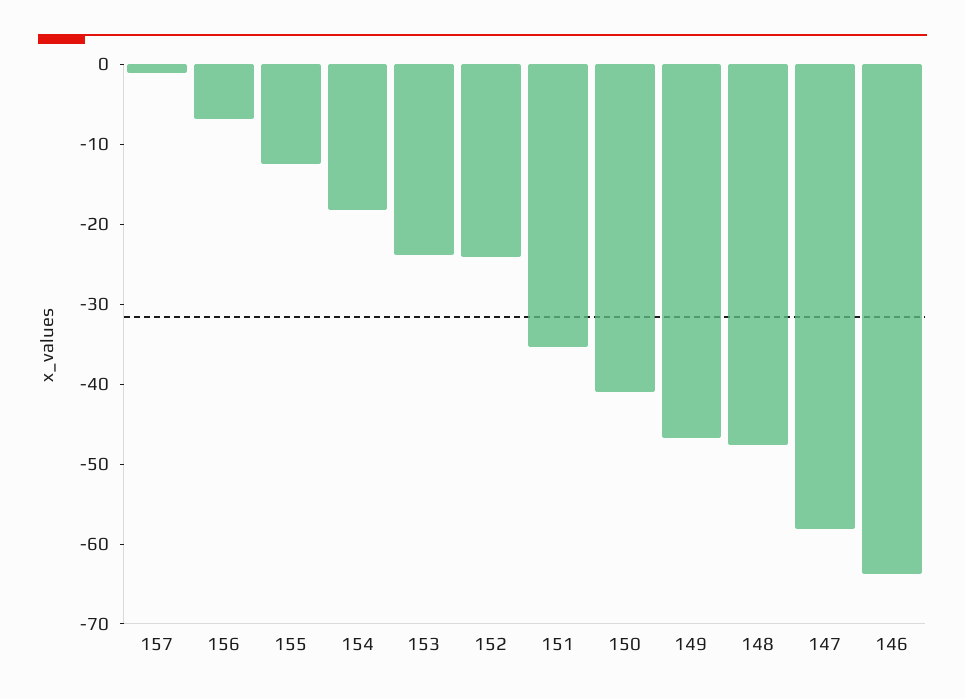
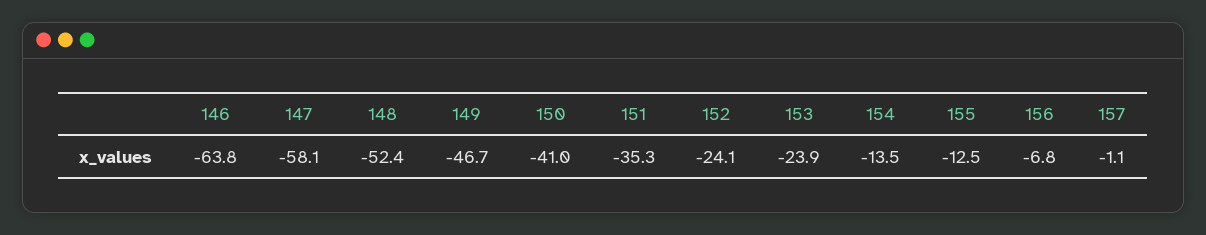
154: -18 -> -13.5
148: -48 -> -52.4

